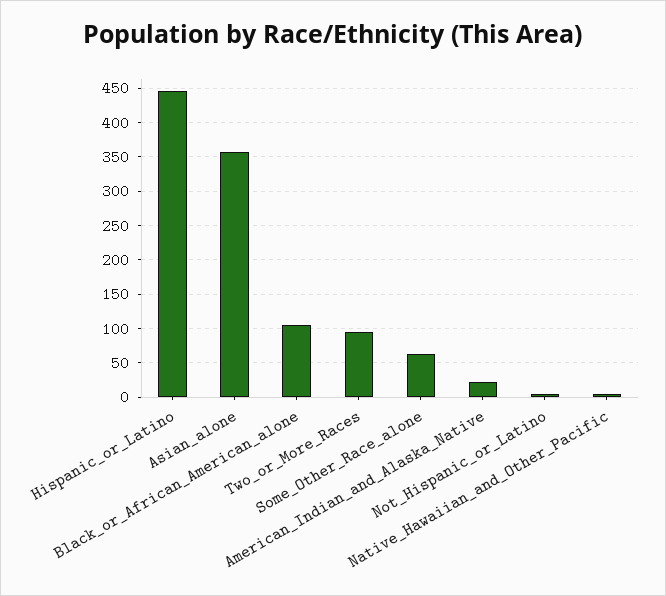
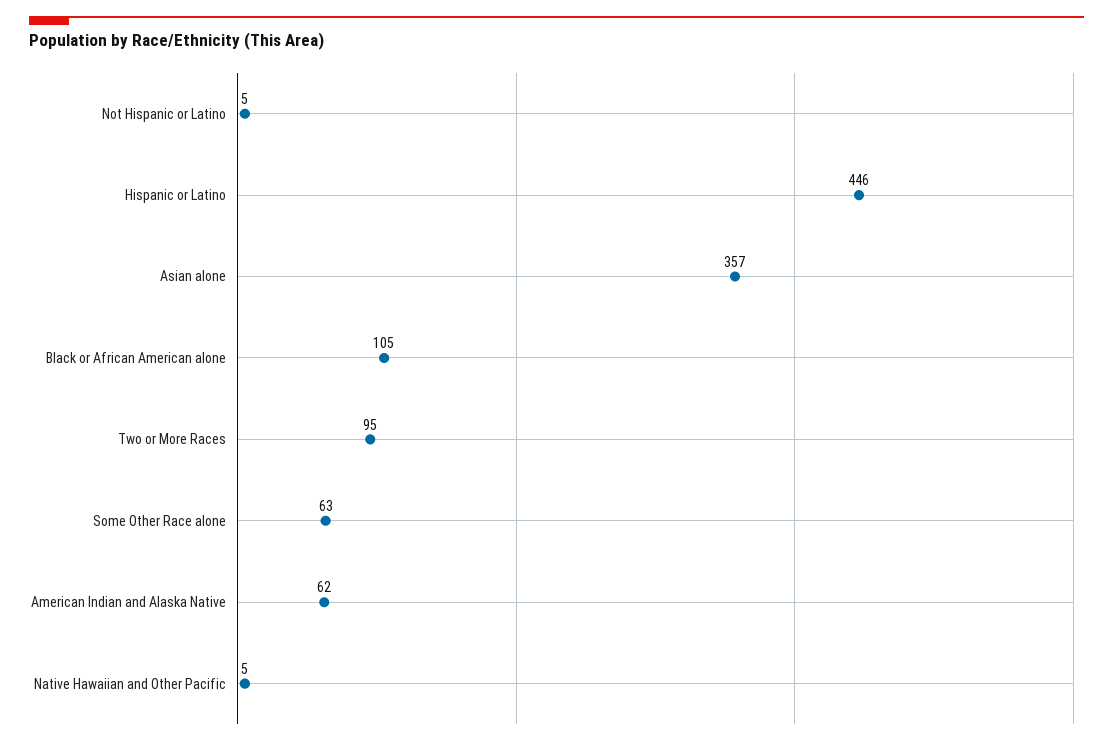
American_Indian_and_Alaska_Native: 20 -> 62

